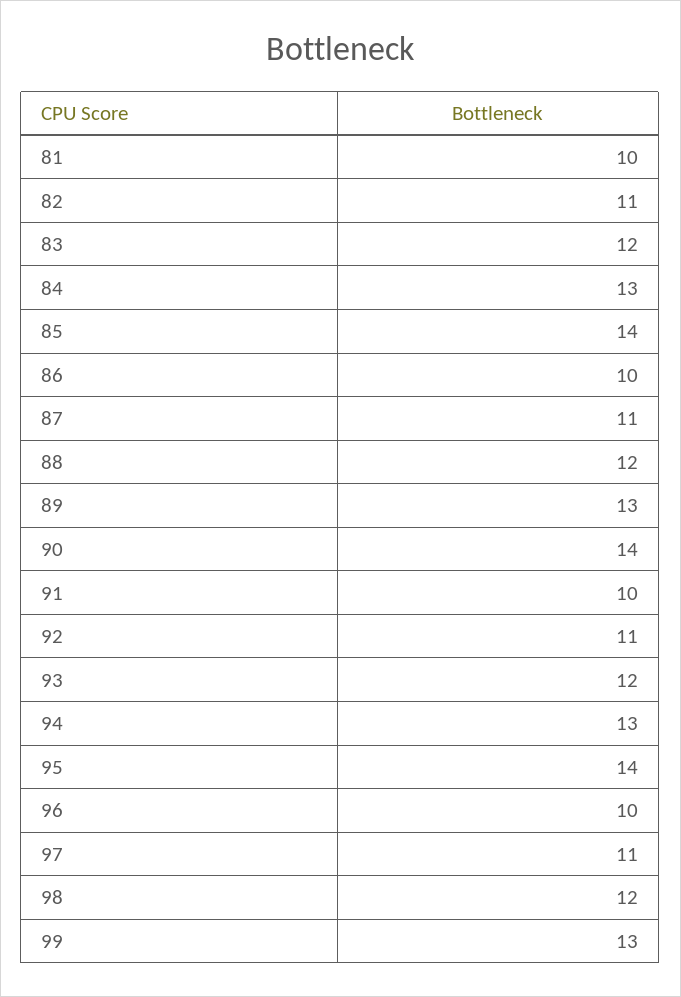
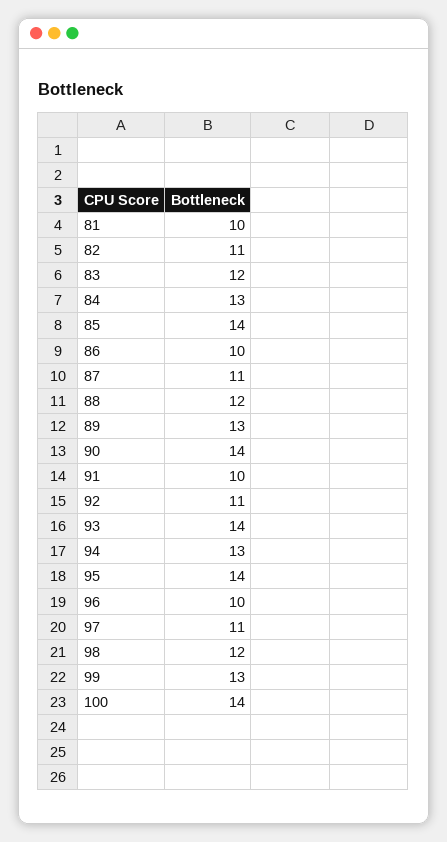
93: 12 -> 14
100: none -> 14

